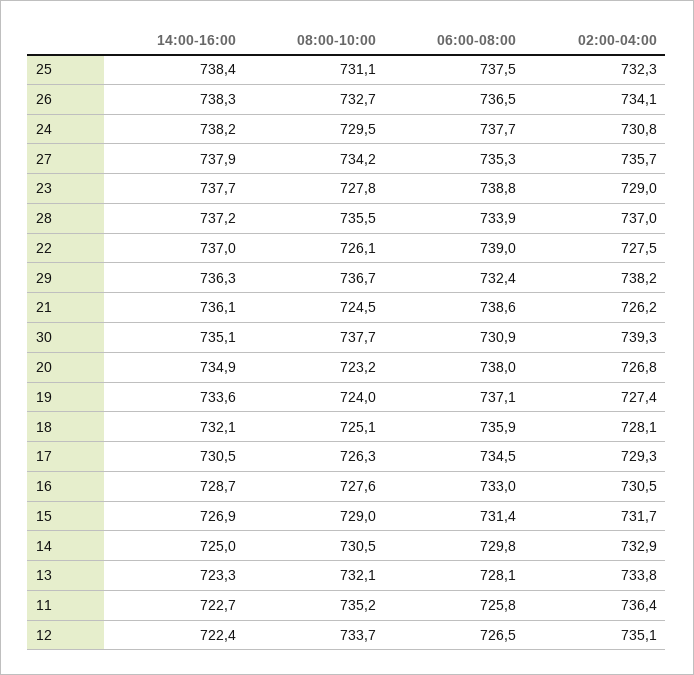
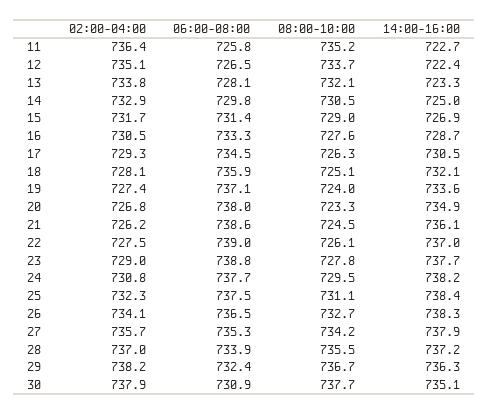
02:00-04:00, 30: 739.3 -> 737.9
08:00-10:00, 20: 723.2 -> 723.3
06:00-08:00, 16: 733 -> 733.3

